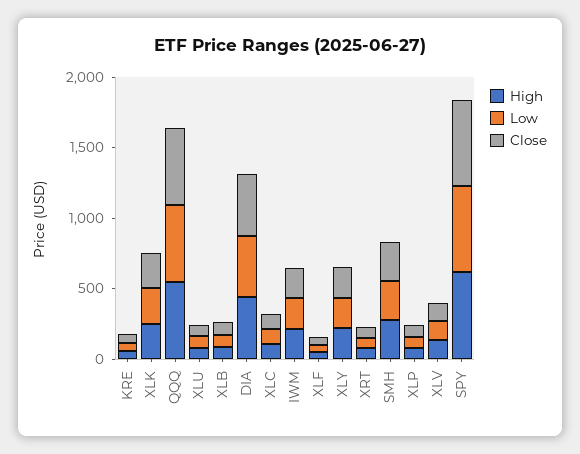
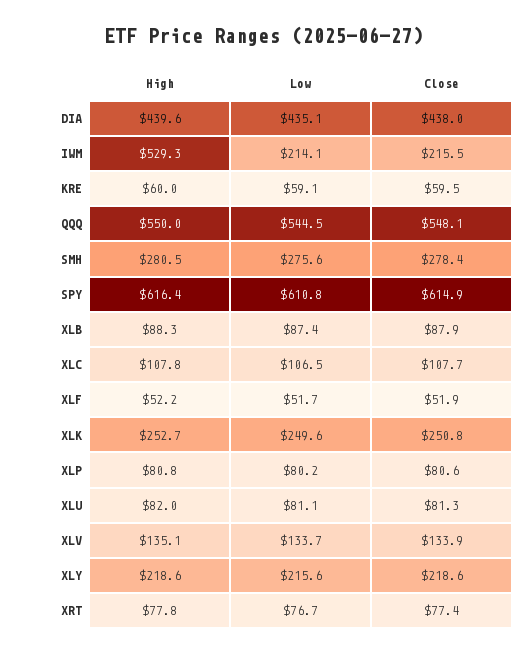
High, IWM: 200 -> 529.3

